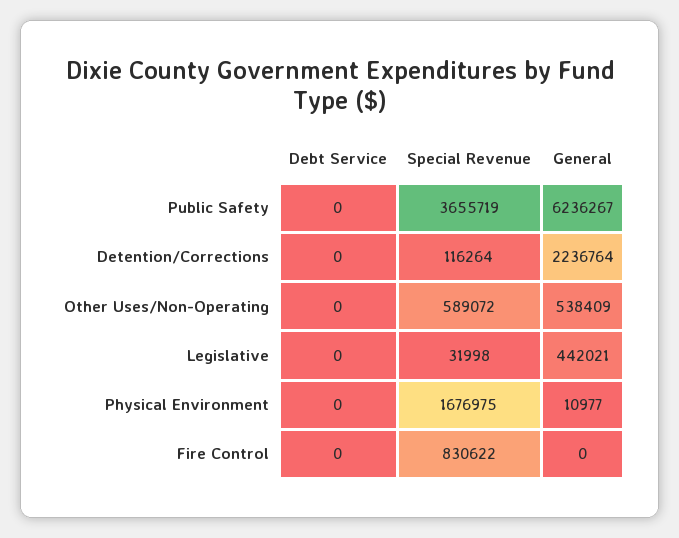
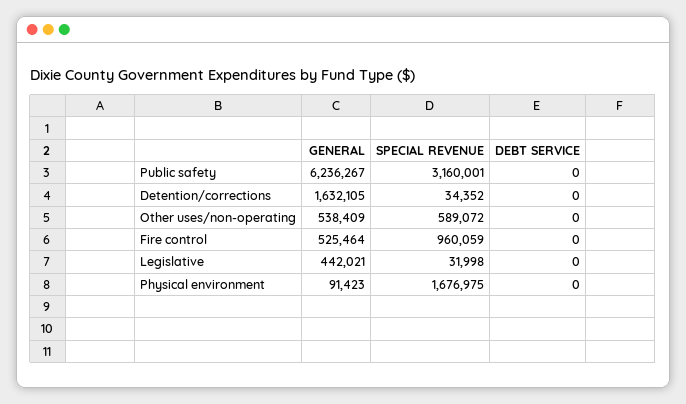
Special Revenue, Public Safety: 3655719 -> 3160001
Special Revenue, Detention/Corrections: 116264 -> 34352
General, Detention/Corrections: 2236764 -> 1632105
General, Physical Environment: 10977 -> 91423
Special Revenue, Fire Control: 830622 -> 960059
General, Fire Control: 0 -> 525464

